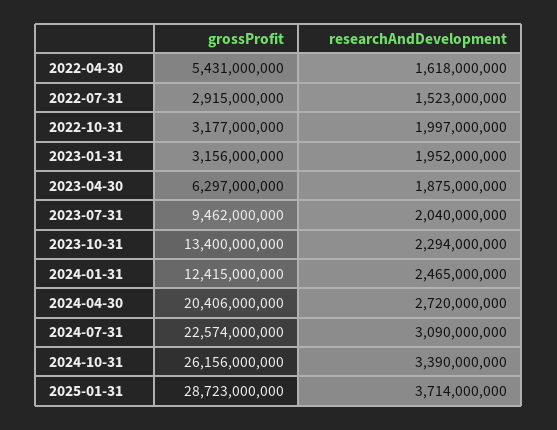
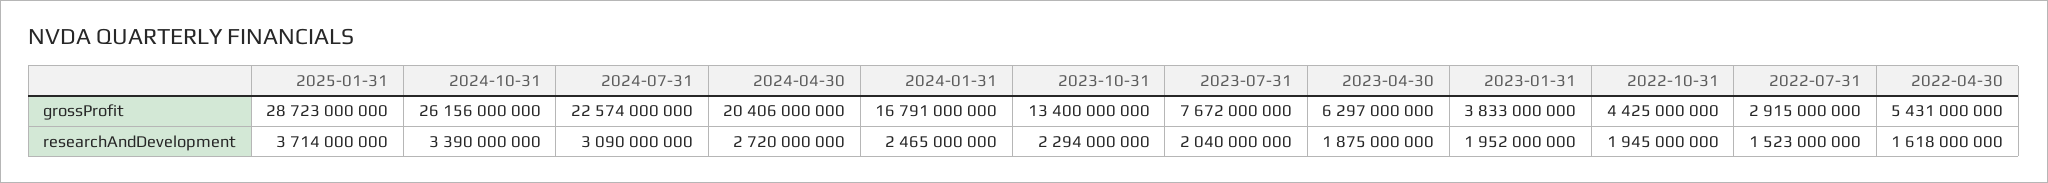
grossProfit, 2022-10-31: 3177000000 -> 4425000000
researchAndDevelopment, 2022-10-31: 1997000000 -> 1945000000
grossProfit, 2023-01-31: 3156000000 -> 3833000000
grossProfit, 2023-07-31: 9462000000 -> 7672000000
grossProfit, 2024-01-31: 12415000000 -> 16791000000

